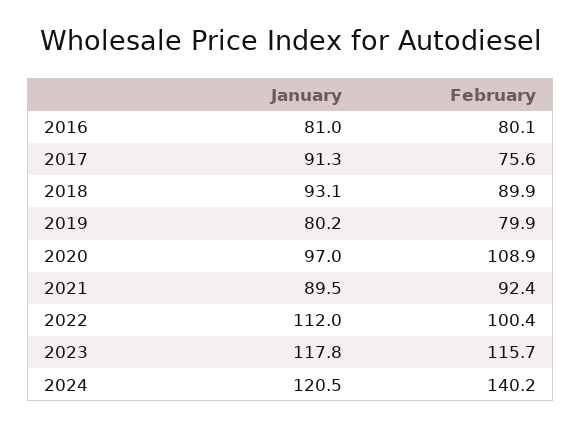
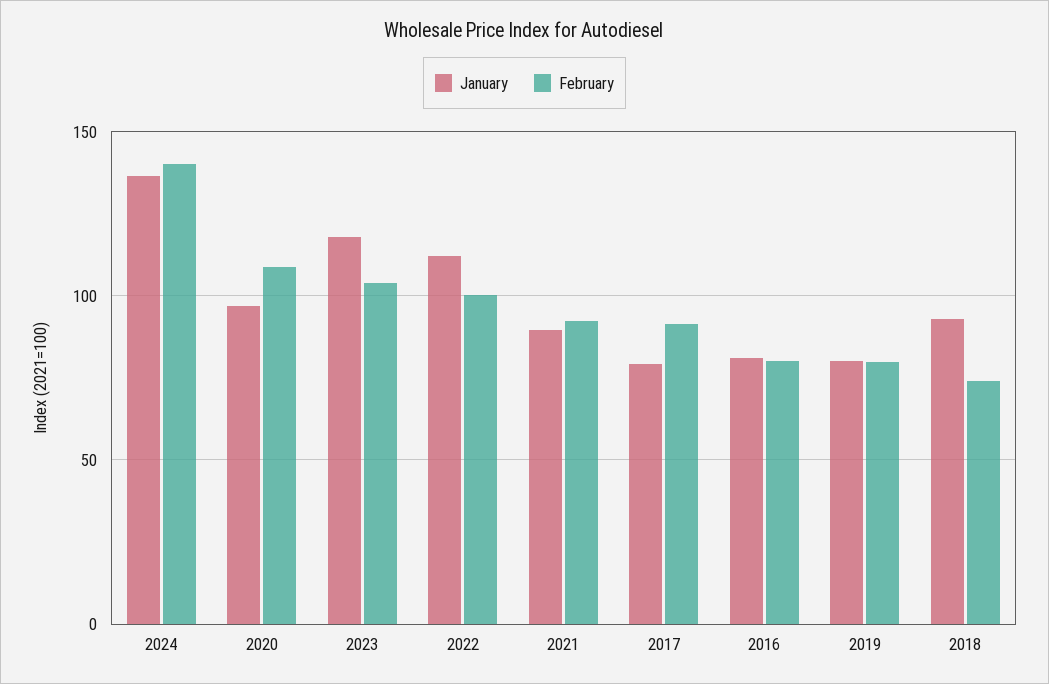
January, 2017: 91.3 -> 80
February, 2017: 75.6 -> 90
February, 2018: 89.9 -> 75
February, 2023: 115.7 -> 105
January, 2024: 120.5 -> 135

